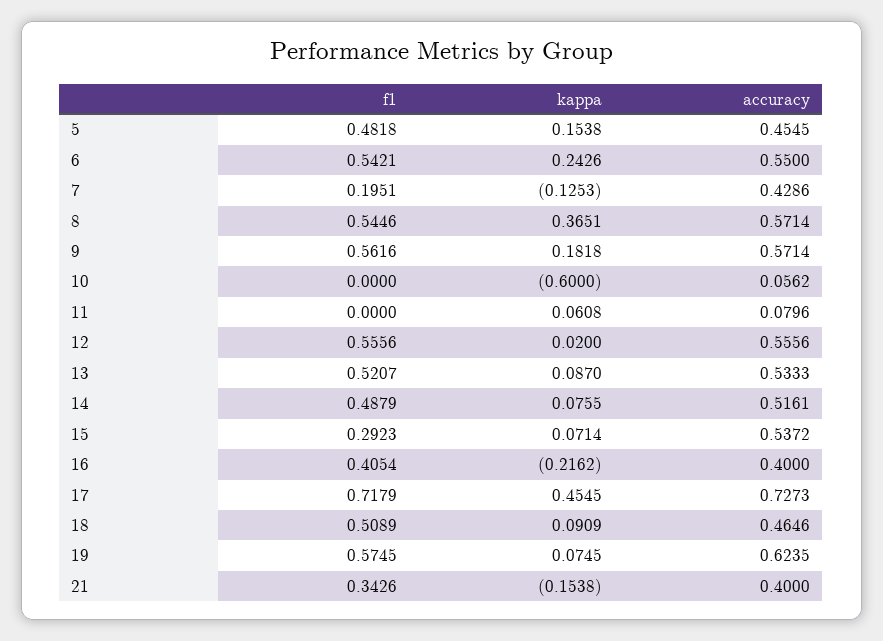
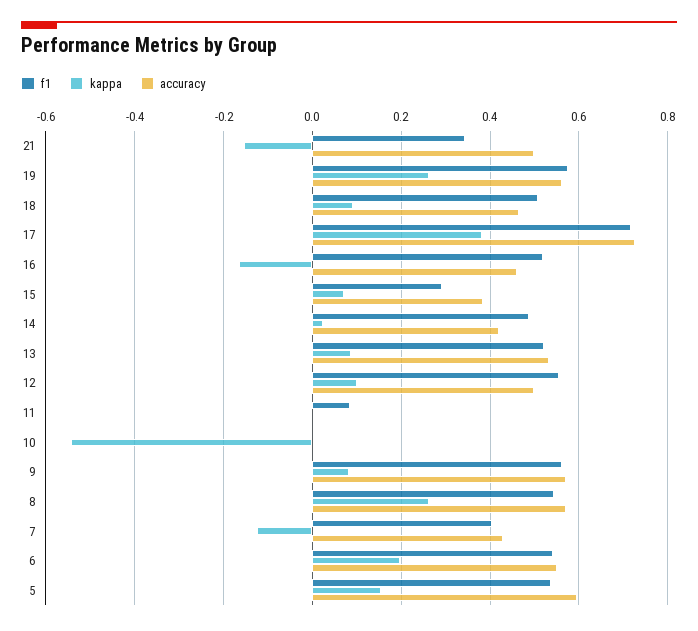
f1, 5: 0.4818 -> 0.54
accuracy, 5: 0.4545 -> 0.6
kappa, 6: 0.2426 -> 0.2
f1, 7: 0.1951 -> 0.4
kappa, 8: 0.3651 -> 0.26
kappa, 9: 0.1818 -> 0.08
kappa, 10: -0.6 -> -0.54
accuracy, 10: 0.0562 -> 0
f1, 11: 0 -> 0.08
kappa, 11: 0.0608 -> 0
accuracy, 11: 0.0796 -> 0
kappa, 12: 0.02 -> 0.1
accuracy, 12: 0.5556 -> 0.5
kappa, 14: 0.0755 -> 0.02
accuracy, 14: 0.5161 -> 0.42
accuracy, 15: 0.5372 -> 0.38
f1, 16: 0.4054 -> 0.52
kappa, 16: -0.2162 -> -0.16
accuracy, 16: 0.4 -> 0.46
kappa, 17: 0.4545 -> 0.38
kappa, 19: 0.0745 -> 0.26
accuracy, 19: 0.6235 -> 0.56
accuracy, 21: 0.4 -> 0.5

